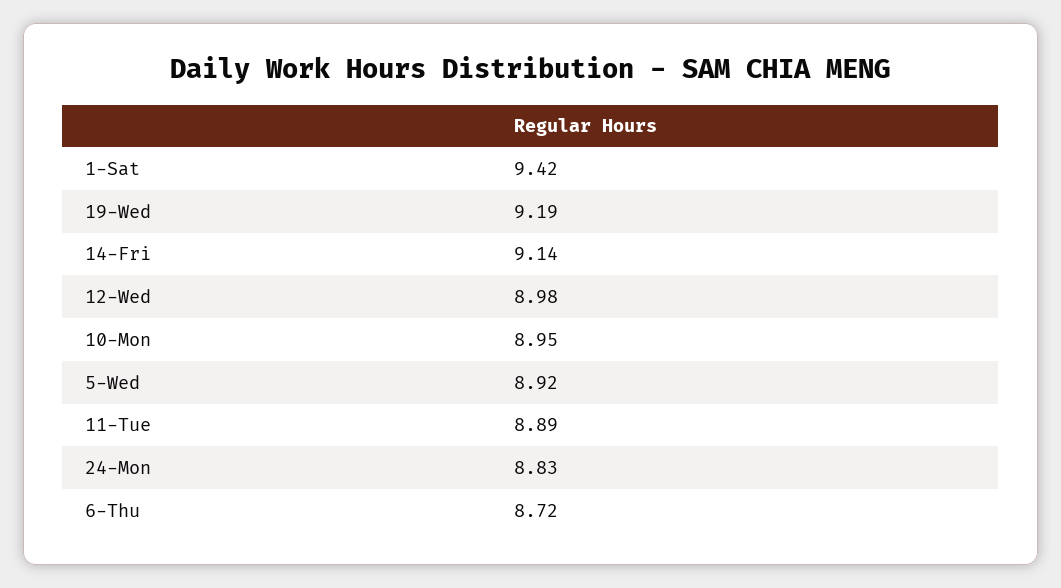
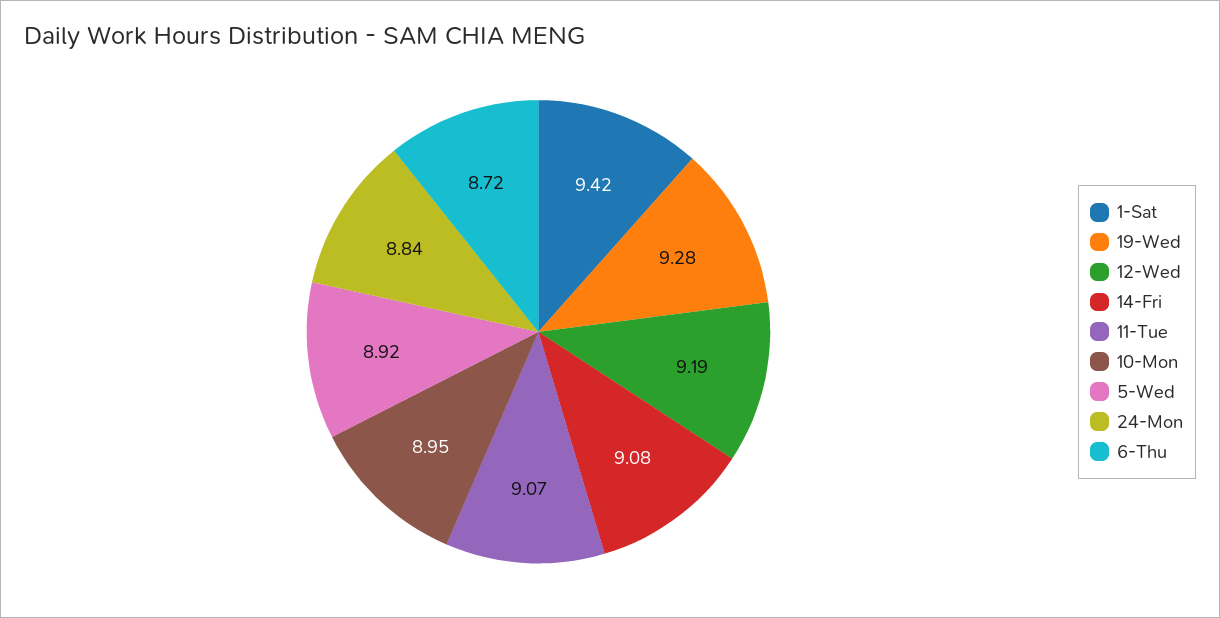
19-Wed: 9.19 -> 9.28
14-Fri: 9.14 -> 9.08
12-Wed: 8.98 -> 9.19
11-Tue: 8.89 -> 9.07
24-Mon: 8.83 -> 8.84

